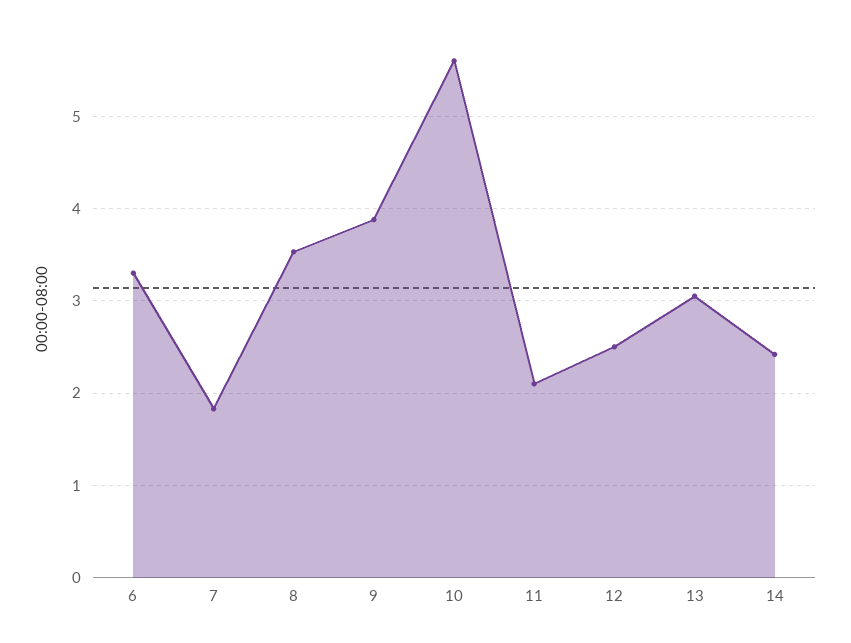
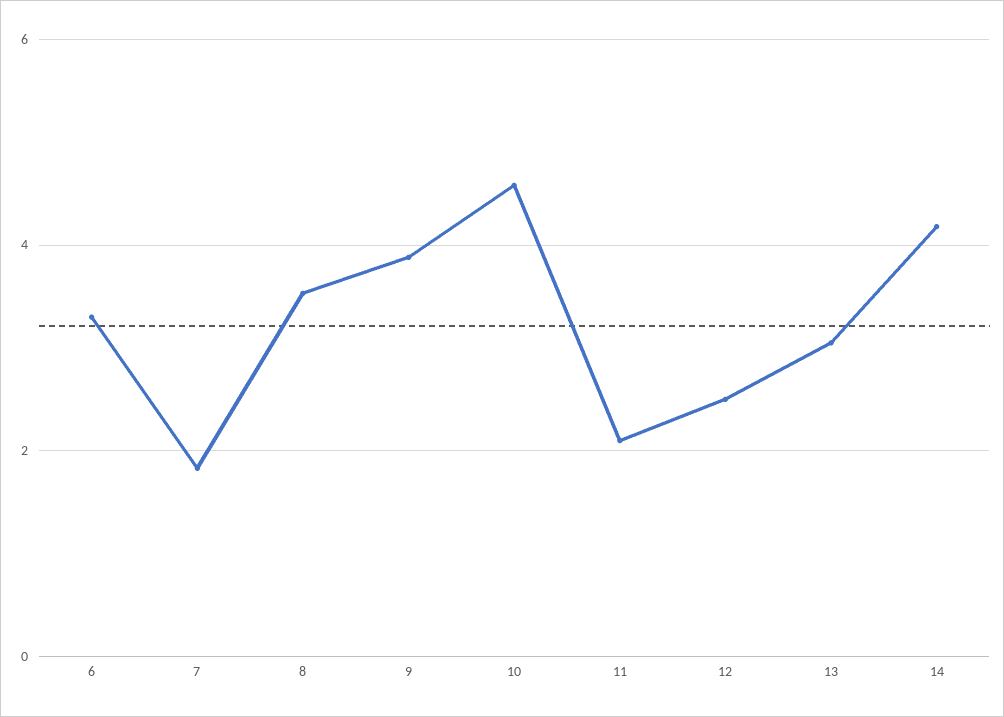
10: 5.6 -> 4.6
14: 2.4 -> 4.2

